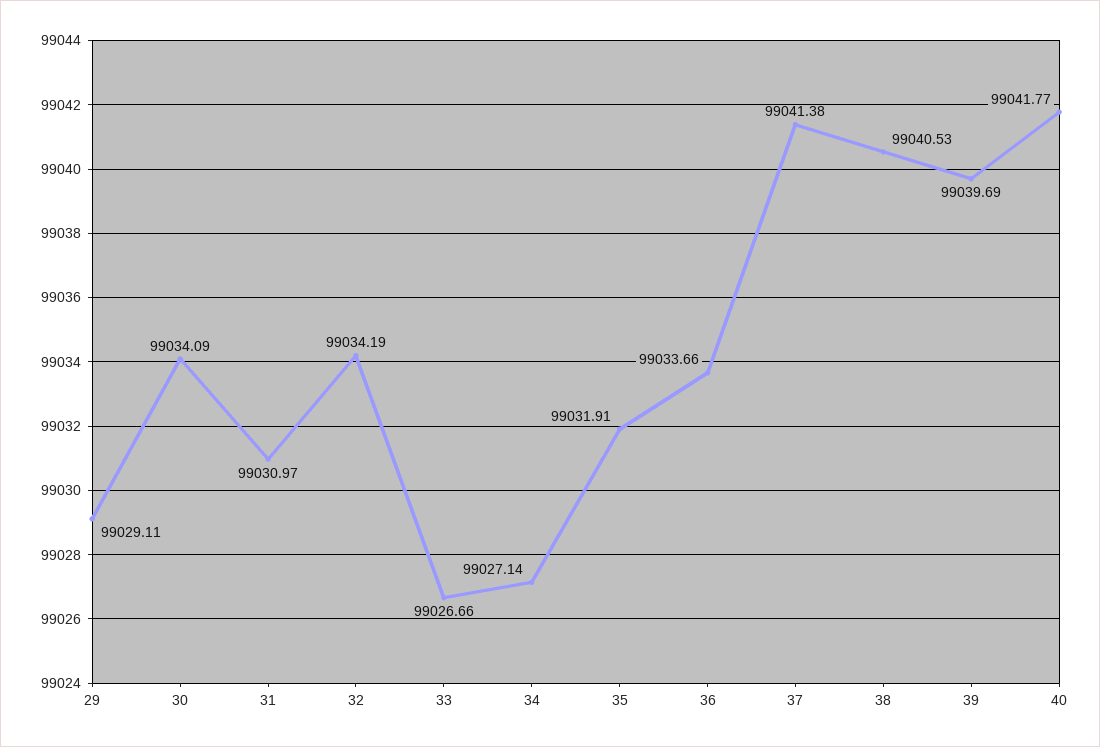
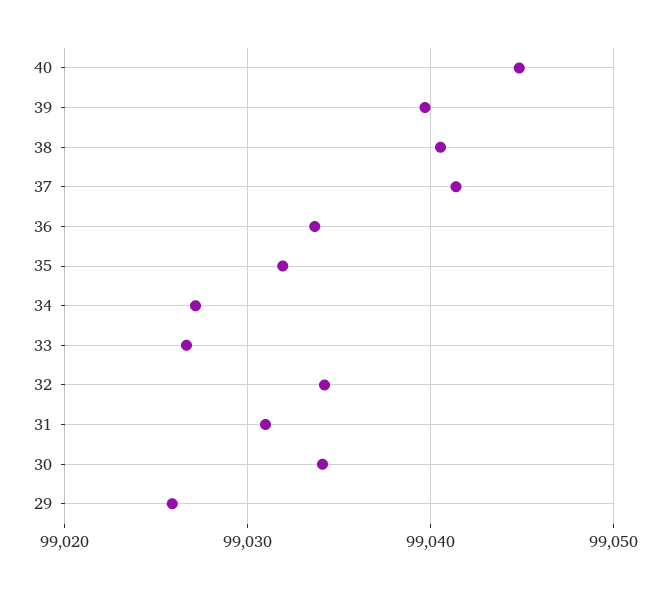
29: 99029.11 -> 99026
40: 99041.77 -> 99045

